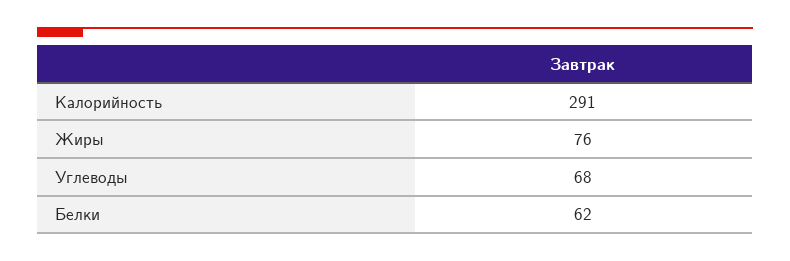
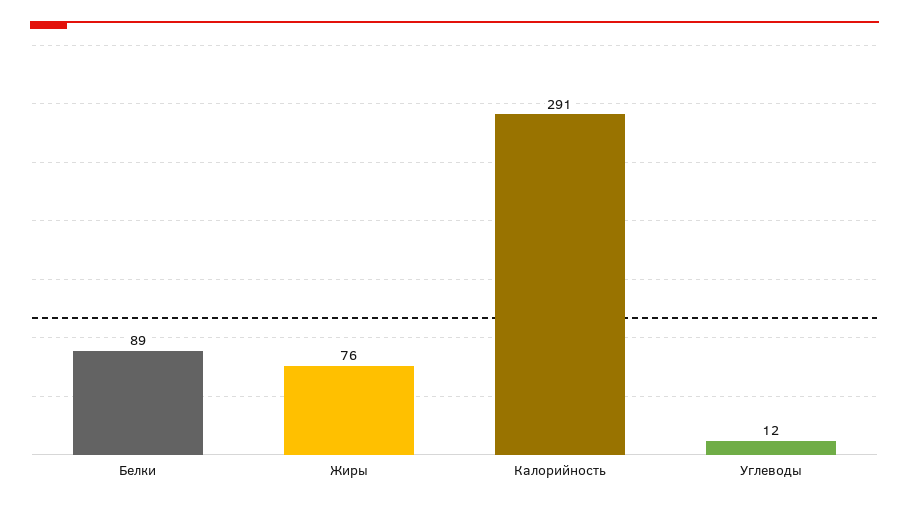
Углеводы: 68 -> 12
Белки: 62 -> 89

